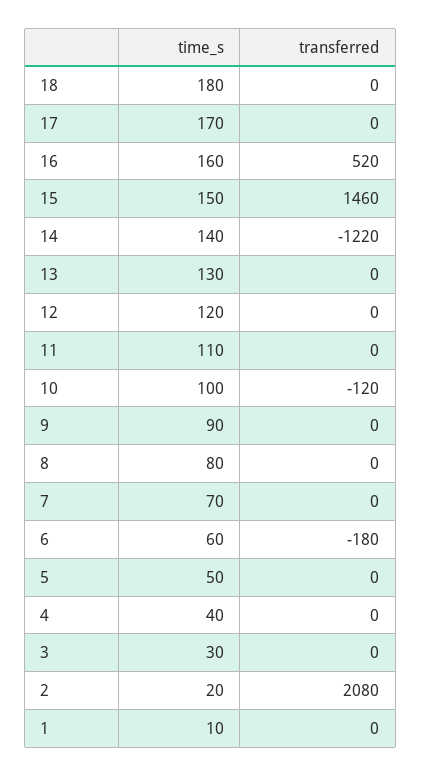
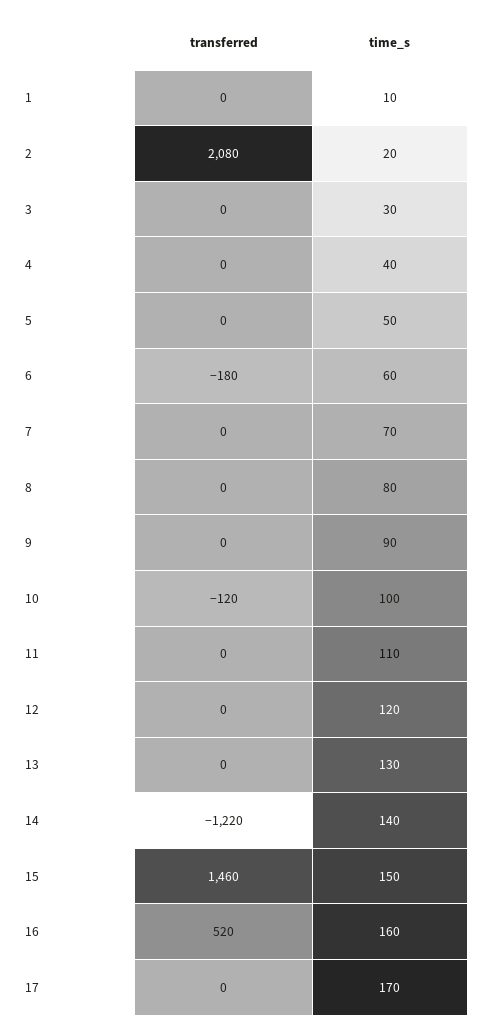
time_s, 18: 180 -> none
transferred, 18: 0 -> none

